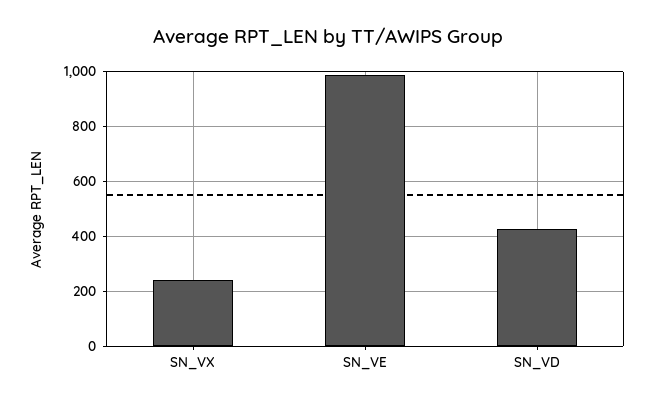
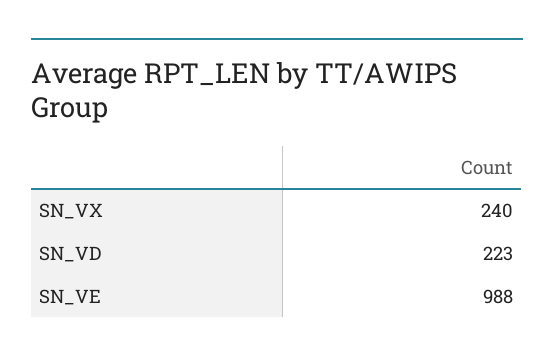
SN_VD: 425 -> 223

